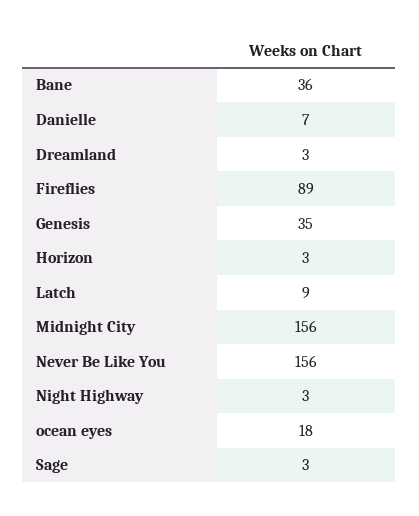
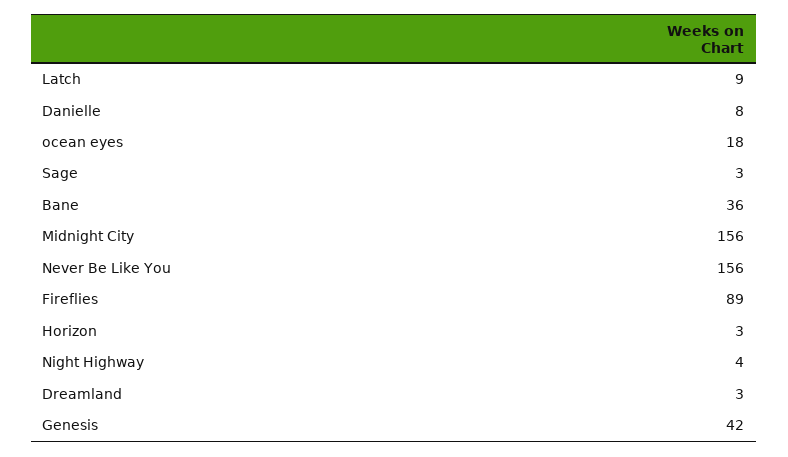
Danielle: 7 -> 8
Genesis: 35 -> 42
Night Highway: 3 -> 4

